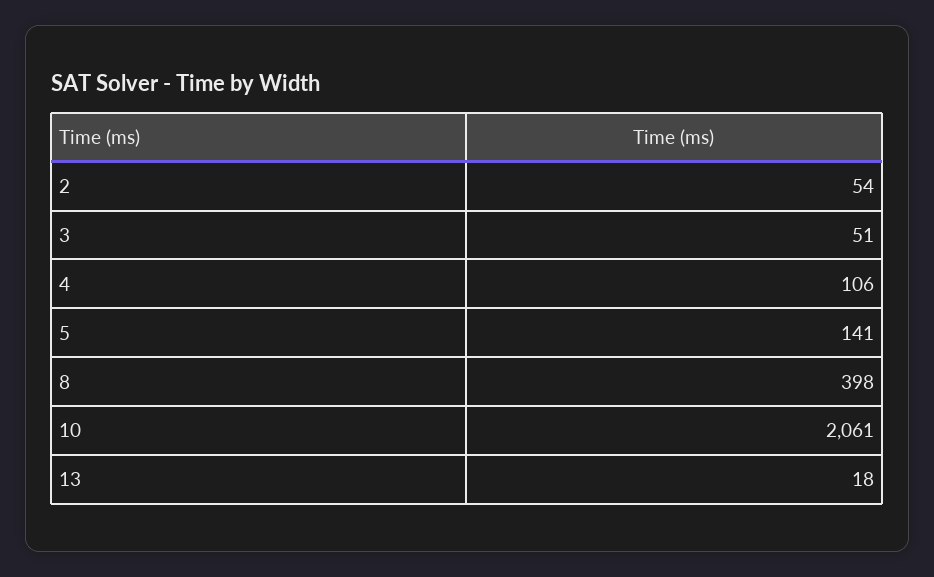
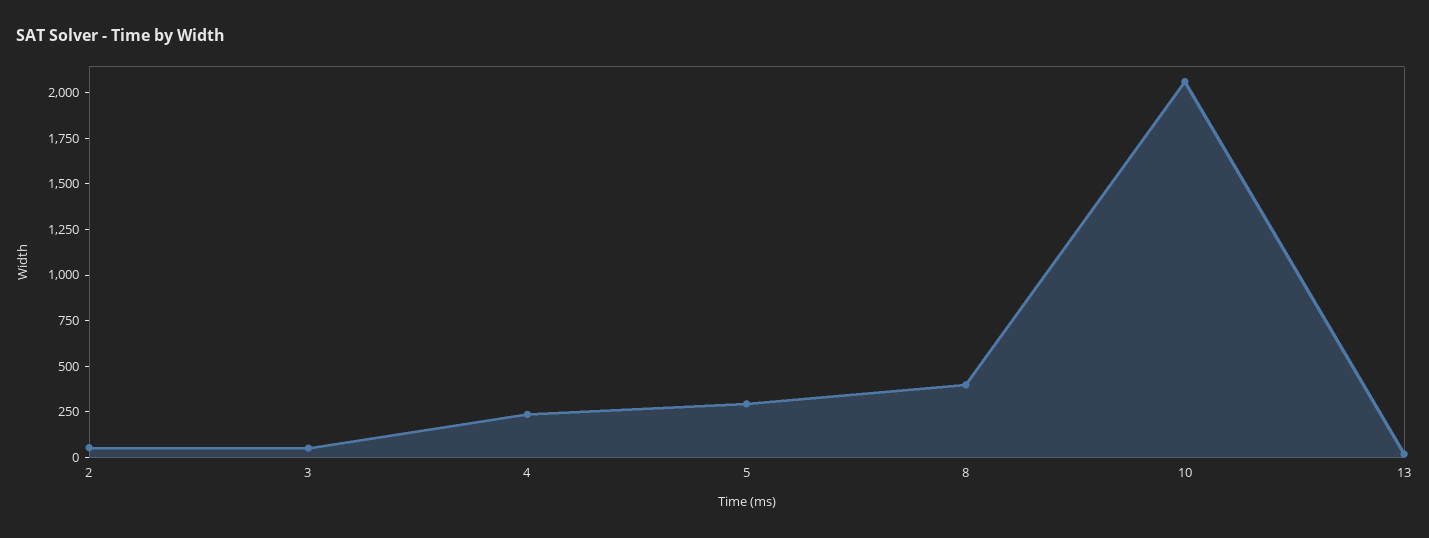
4: 106 -> 250
5: 141 -> 300

